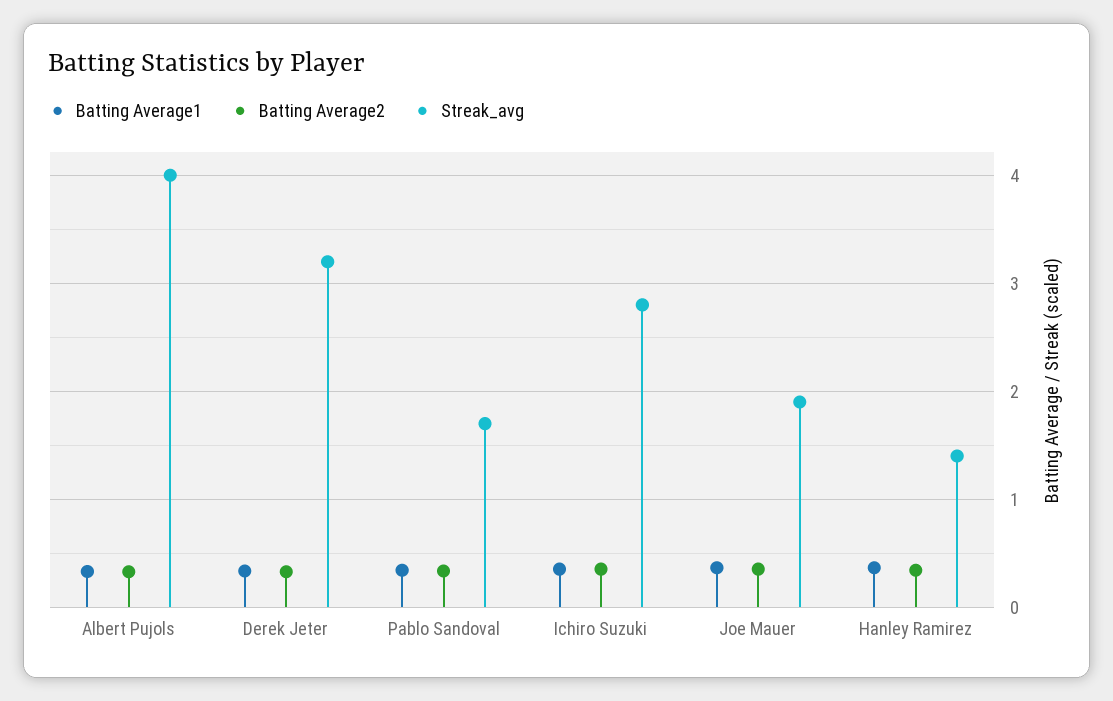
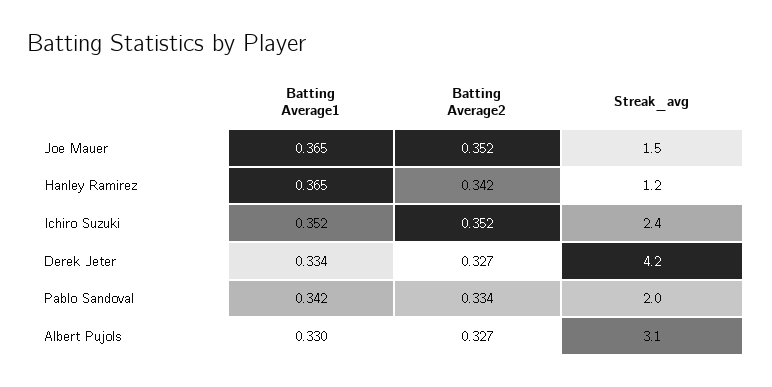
Streak_avg, Albert Pujols: 4 -> 3.1
Streak_avg, Derek Jeter: 3.2 -> 4.2
Streak_avg, Pablo Sandoval: 1.7 -> 2
Streak_avg, Ichiro Suzuki: 2.8 -> 2.4
Streak_avg, Joe Mauer: 1.9 -> 1.5
Streak_avg, Hanley Ramirez: 1.4 -> 1.2

